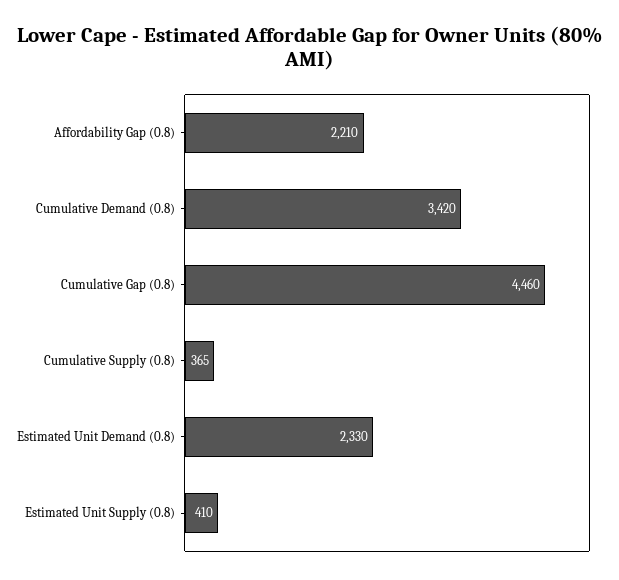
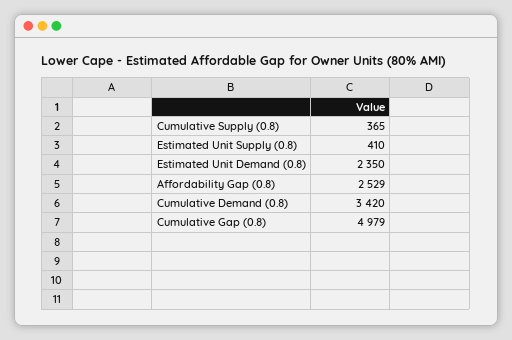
Affordability Gap (0.8): 2210 -> 2529
Cumulative Gap (0.8): 4460 -> 4979
Estimated Unit Demand (0.8): 2330 -> 2350

